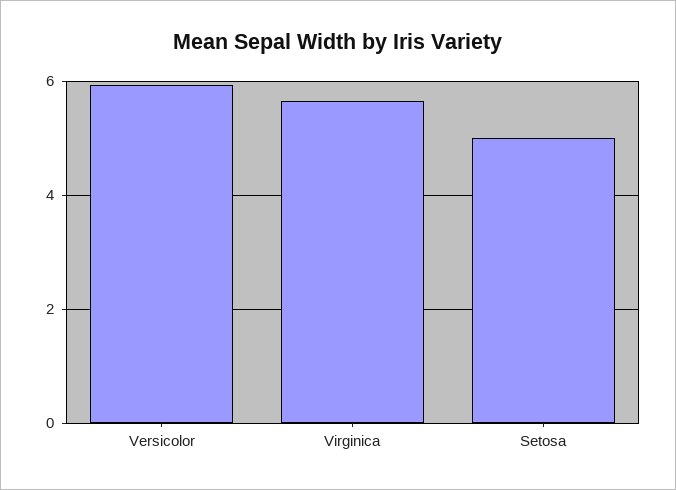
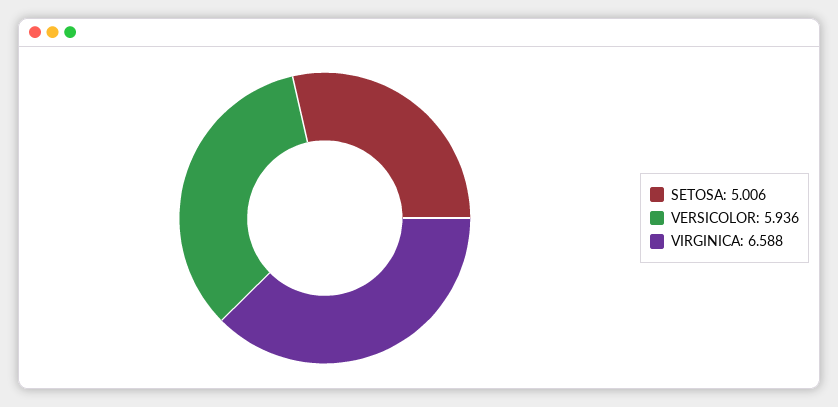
Virginica: 5.6 -> 6.588

